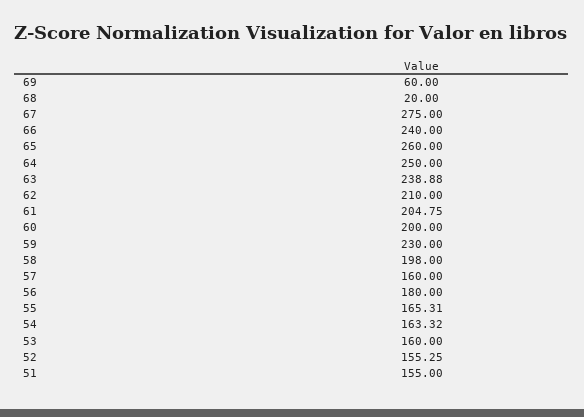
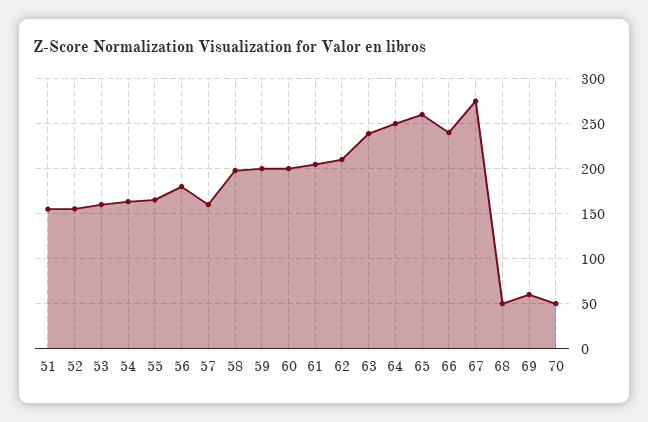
68: 20 -> 50
59: 230 -> 200
70: none -> 50

